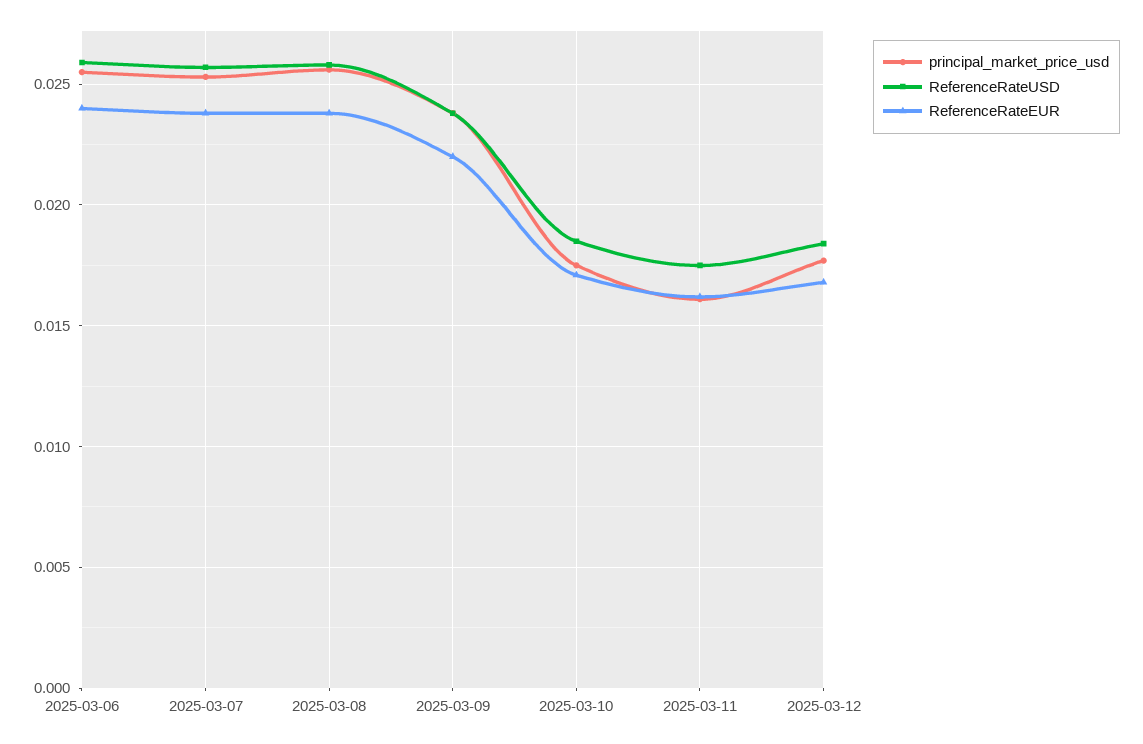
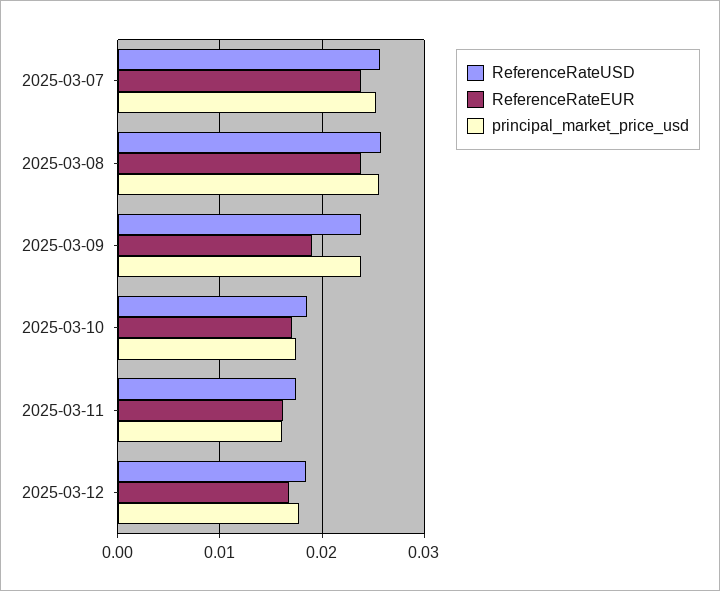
principal_market_price_usd, 2025-03-06: 0.0255 -> none
ReferenceRateUSD, 2025-03-06: 0.026 -> none
ReferenceRateEUR, 2025-03-06: 0.024 -> none
ReferenceRateEUR, 2025-03-09: 0.022 -> 0.019

